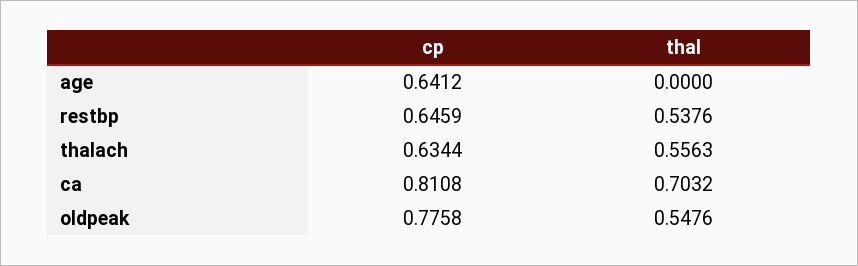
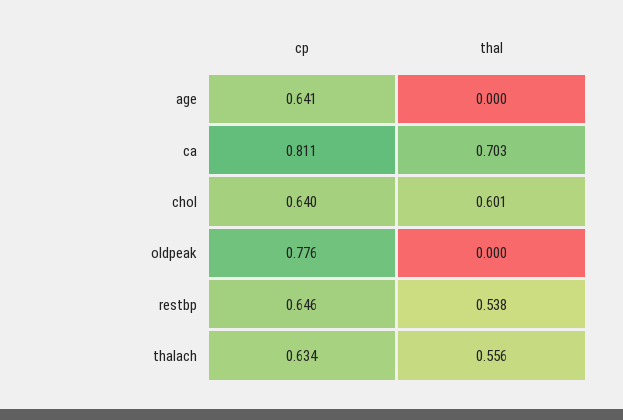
thal, oldpeak: 0.5476 -> 0
cp, chol: none -> 0.64
thal, chol: none -> 0.601

